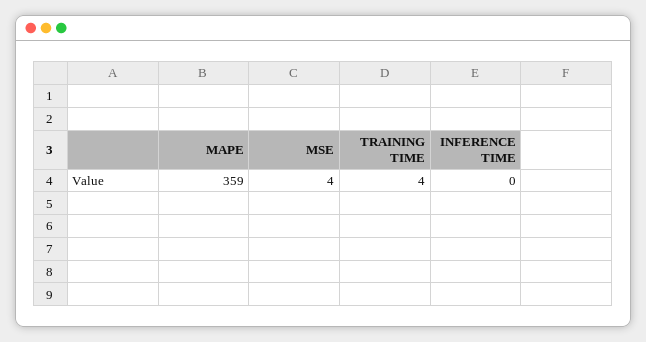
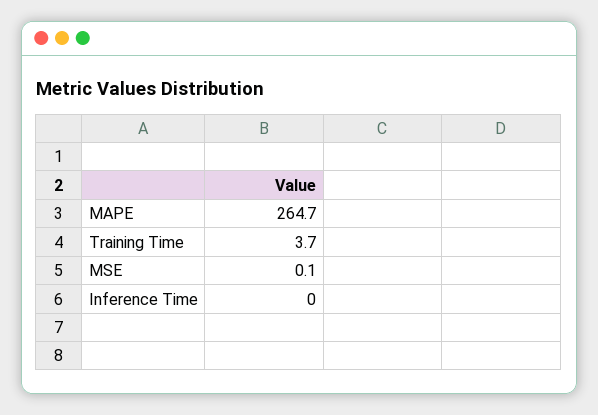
MAPE: 359 -> 264.7
MSE: 4 -> 0.1

